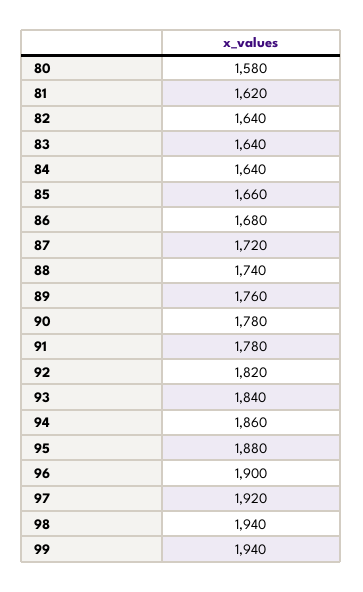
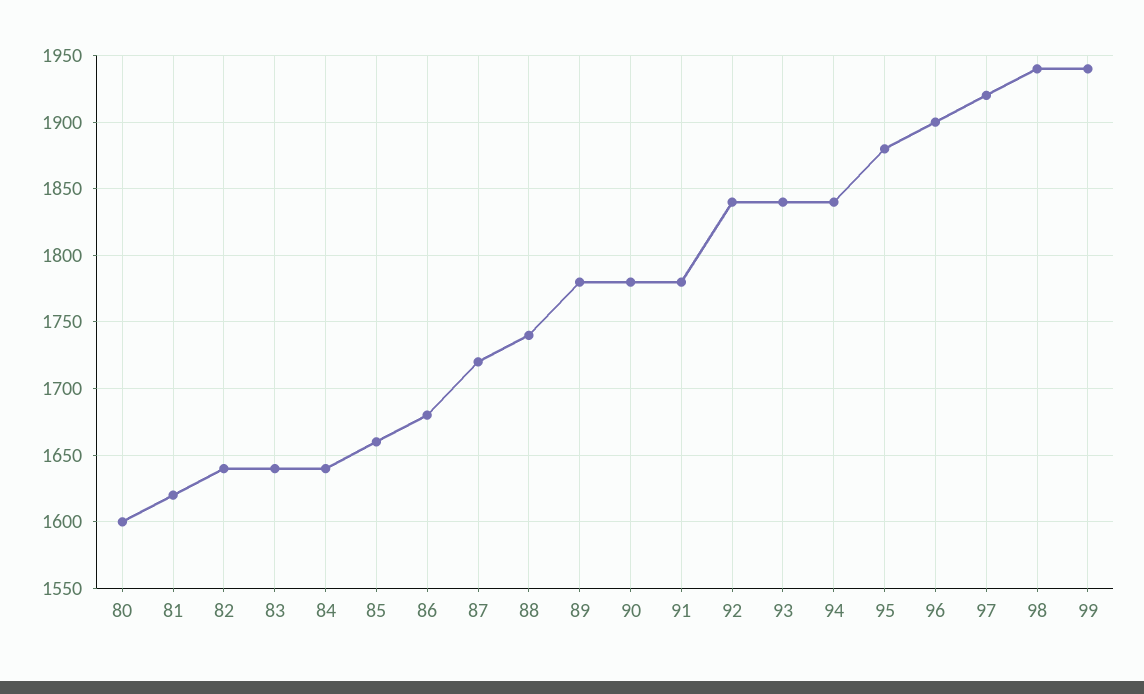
80: 1580 -> 1600
89: 1760 -> 1780
92: 1820 -> 1840
94: 1860 -> 1840

